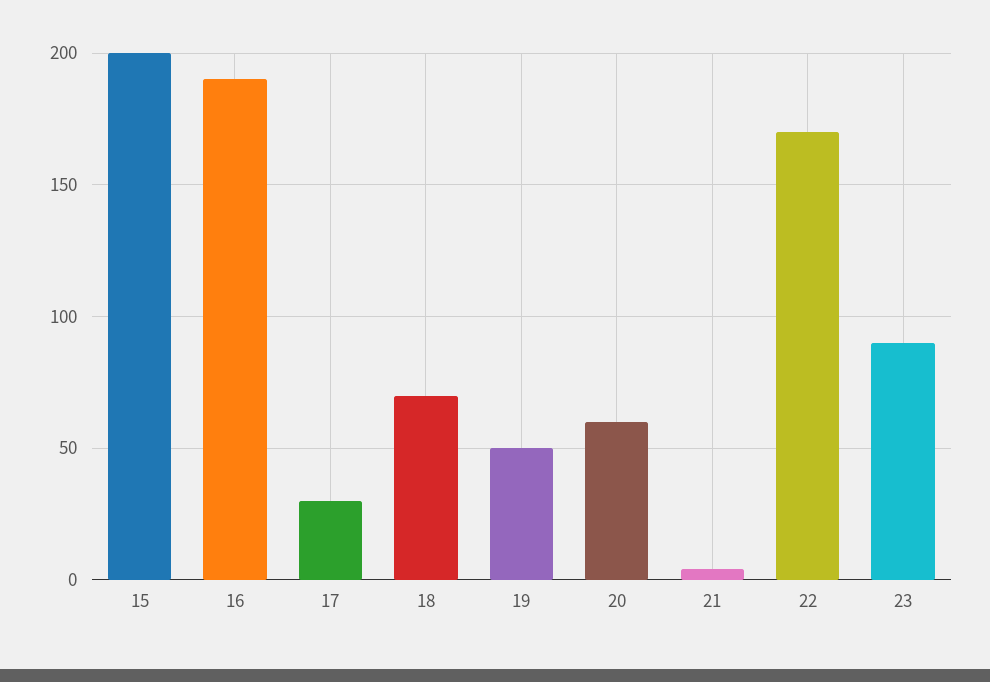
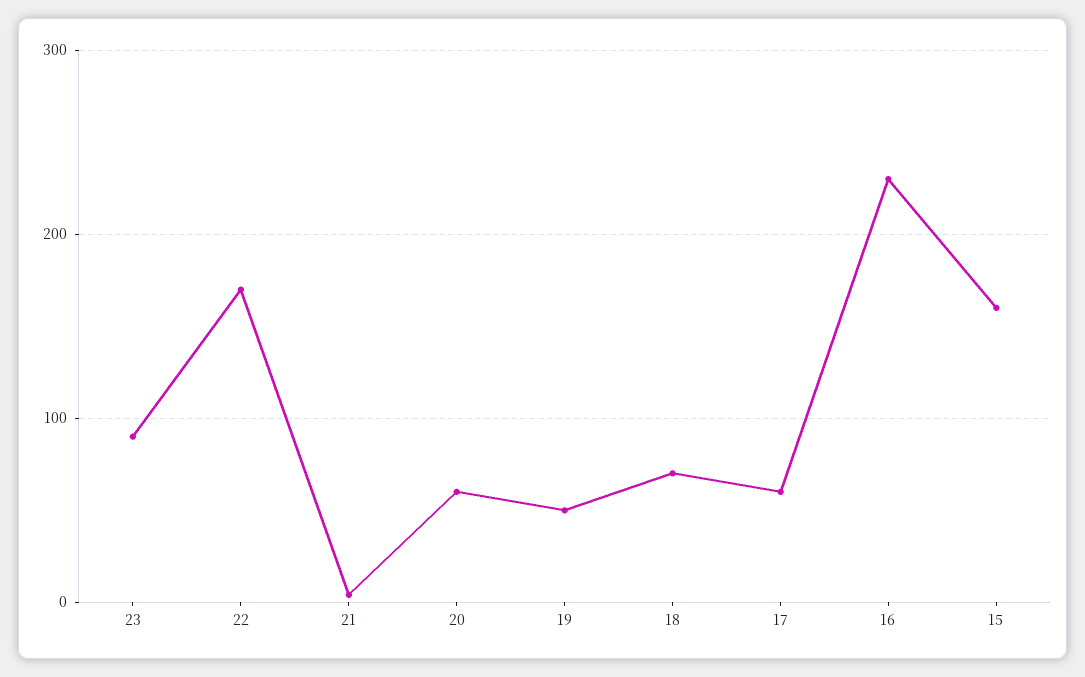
15: 200 -> 160
16: 190 -> 230
17: 30 -> 60

